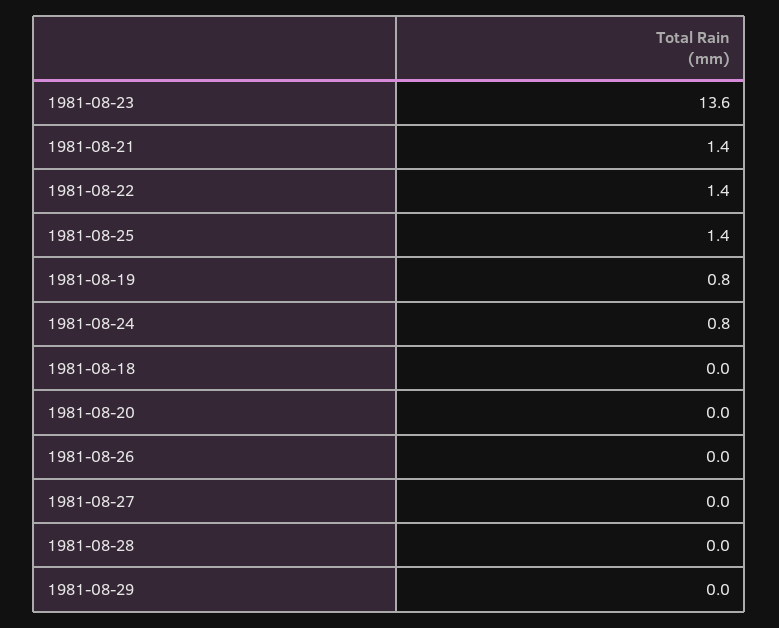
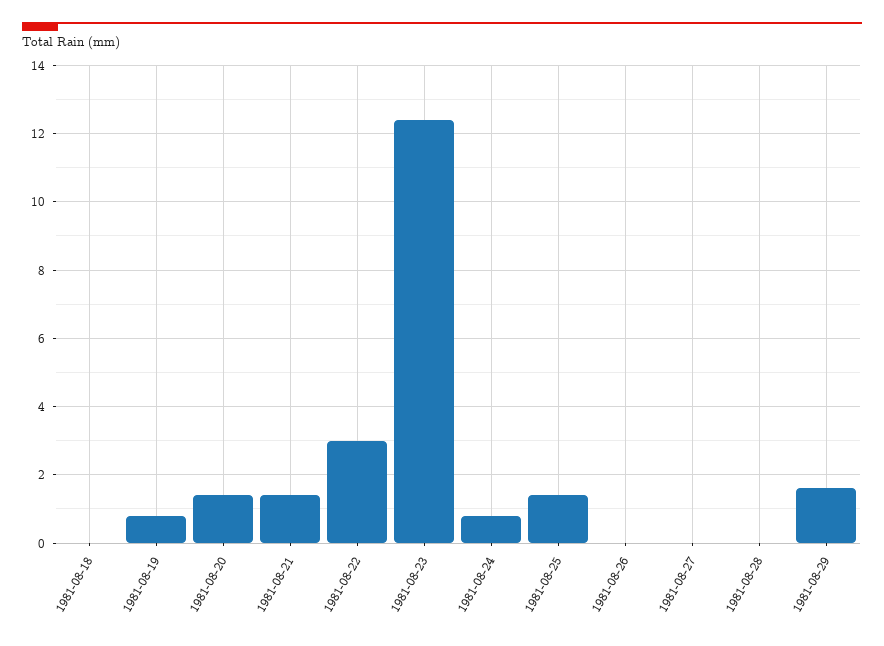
1981-08-23: 13.6 -> 12.5
1981-08-22: 1.4 -> 3
1981-08-20: 0 -> 1.5
1981-08-29: 0 -> 1.5

